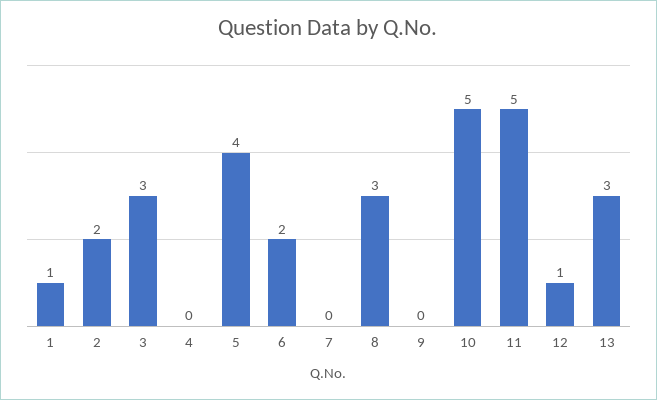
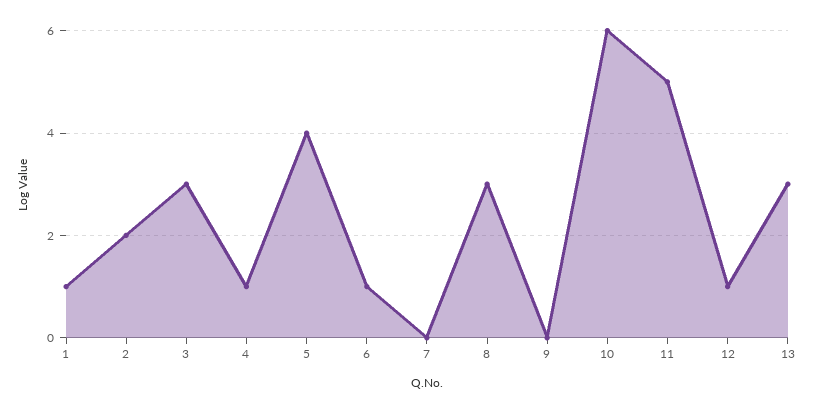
4: 0 -> 1
6: 2 -> 1
10: 5 -> 6

